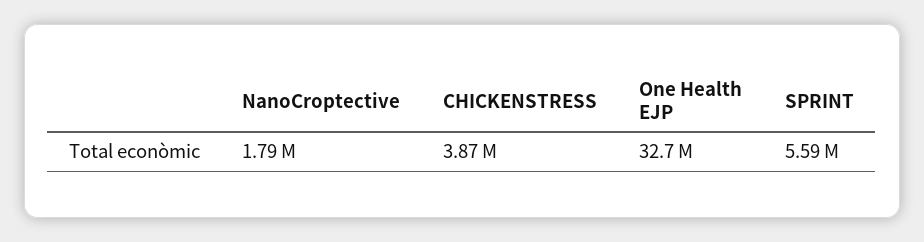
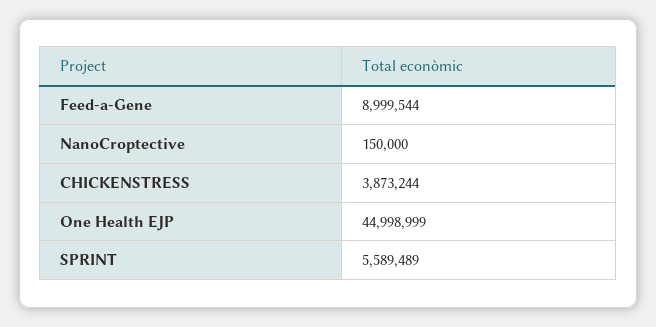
NanoCroptective: 1790000 -> 150000
One Health EJP: 32700000 -> 44998999
Feed-a-Gene: none -> 8999544

